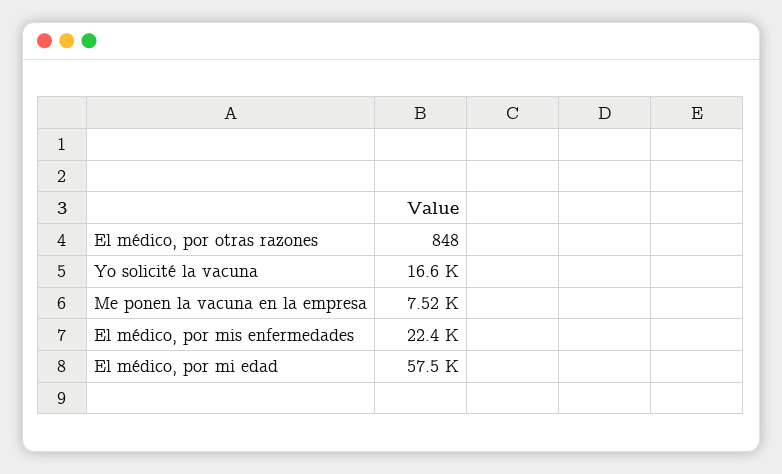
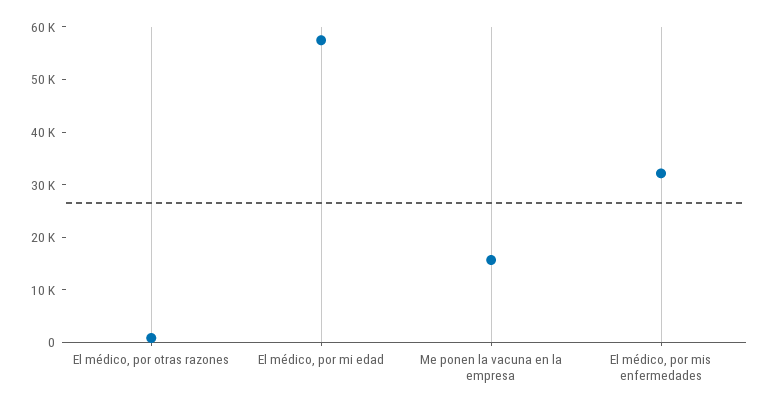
Yo solicité la vacuna: 16600 -> none
Me ponen la vacuna en la empresa: 7520 -> 16000
El médico, por mis enfermedades: 22400 -> 32000

